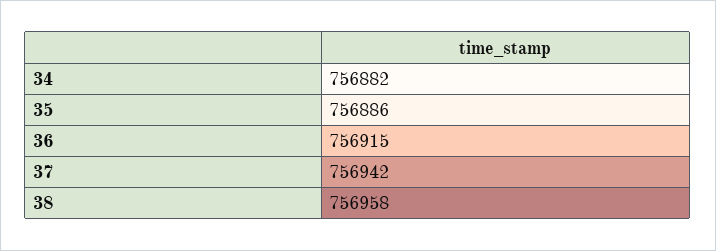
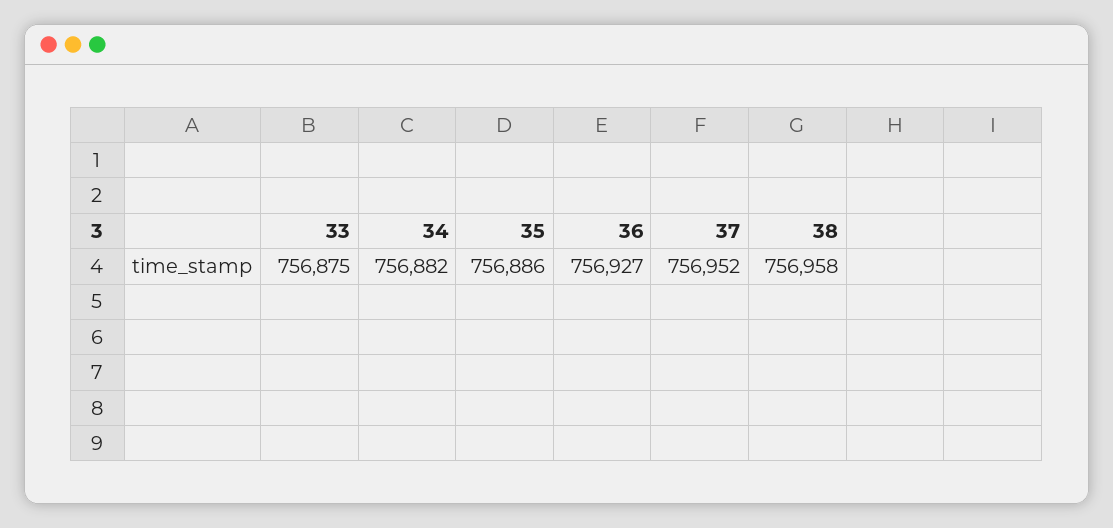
36: 756915 -> 756927
37: 756942 -> 756952
33: none -> 756875

